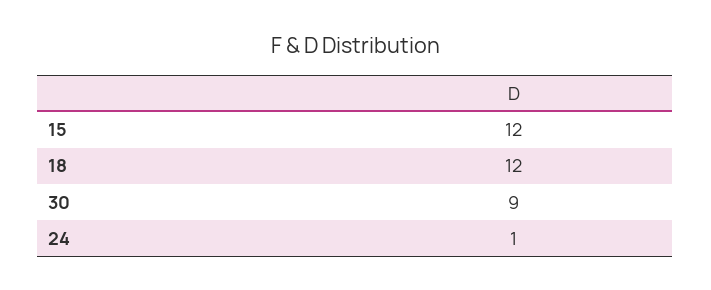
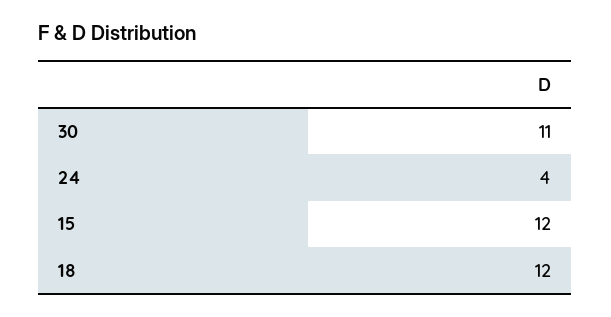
30: 9 -> 11
24: 1 -> 4

